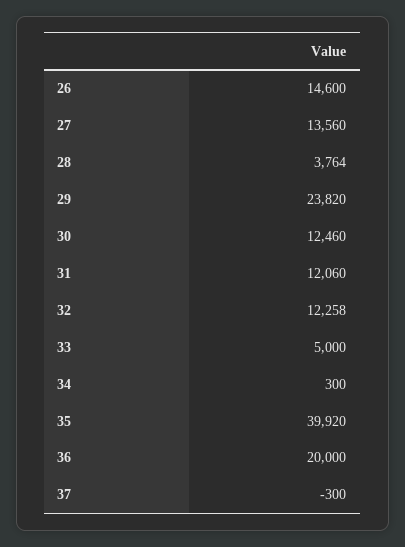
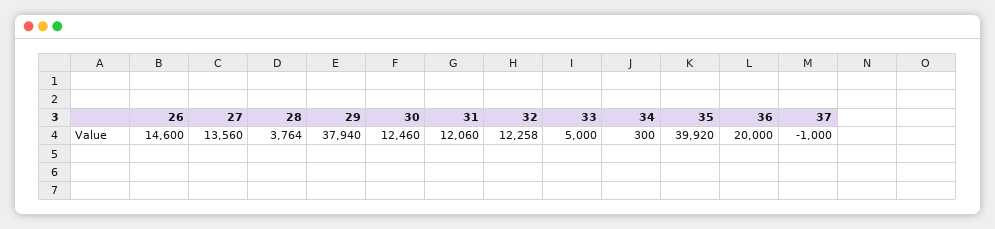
29: 23820 -> 37940
37: -300 -> -1000

